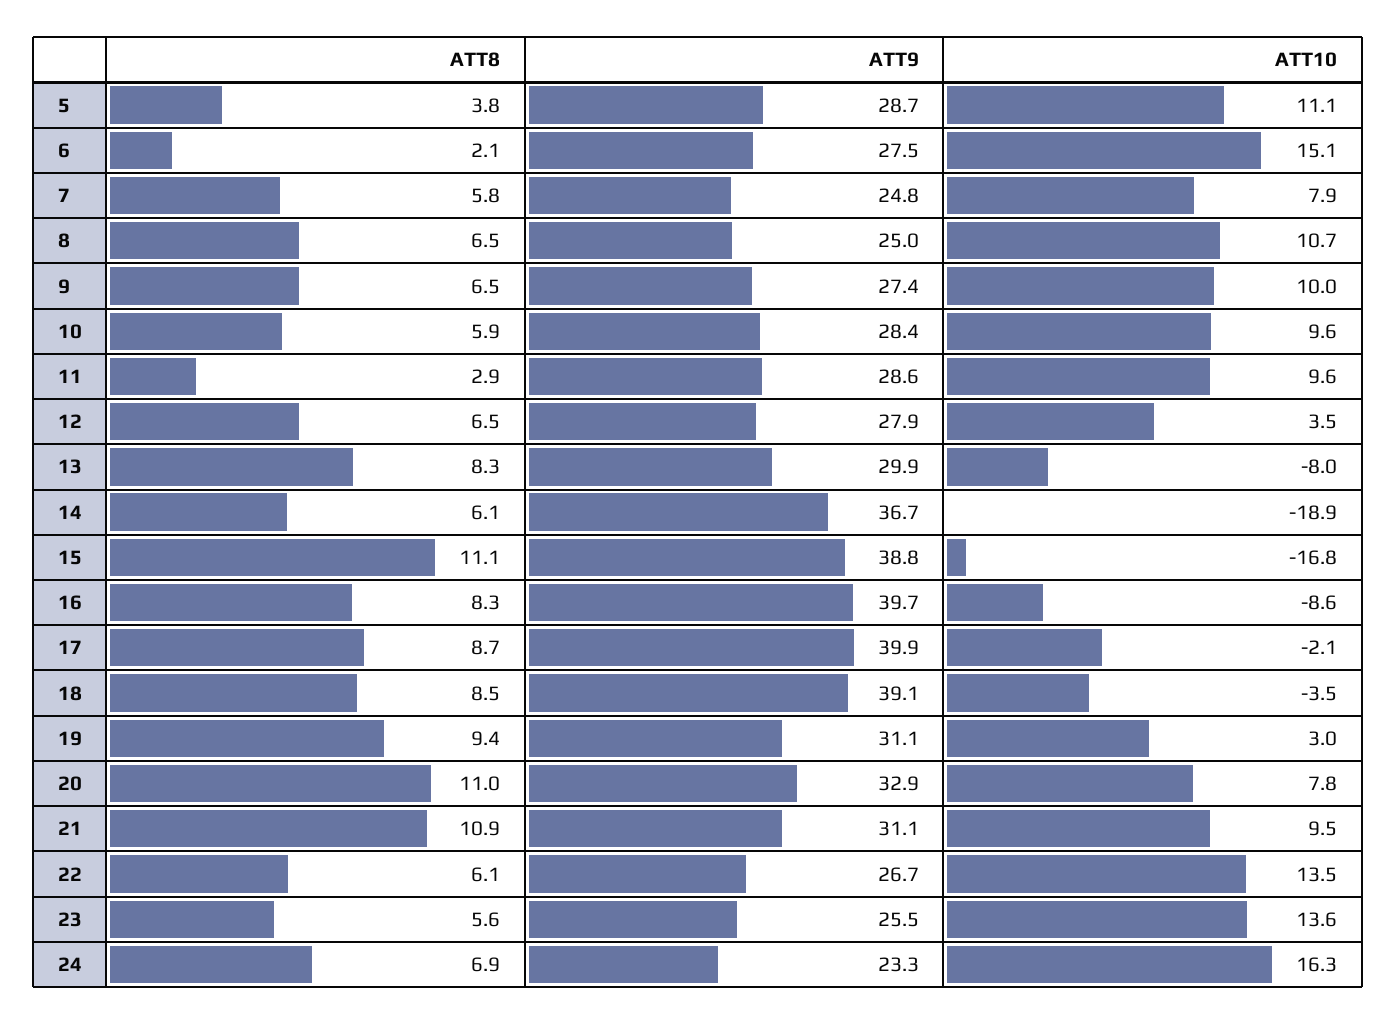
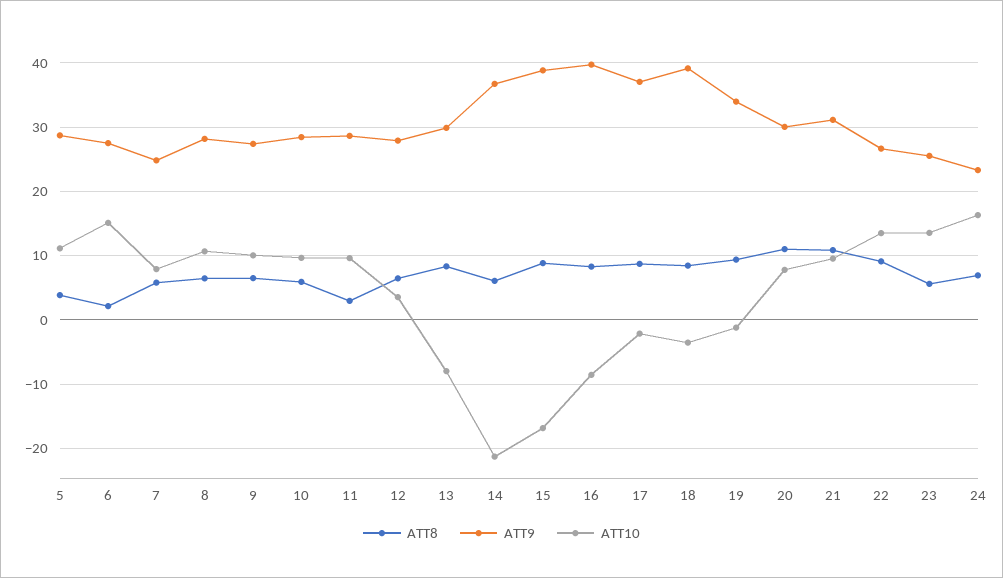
ATT9, 8: 25 -> 28
ATT10, 14: -18.9 -> -21
ATT8, 15: 11.1 -> 9
ATT9, 17: 39.9 -> 37
ATT9, 19: 31.1 -> 34
ATT10, 19: 3 -> -1
ATT9, 20: 32.9 -> 30
ATT8, 22: 6.1 -> 9

